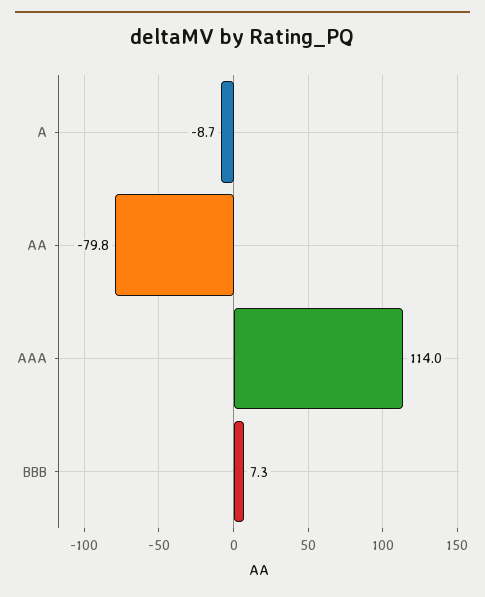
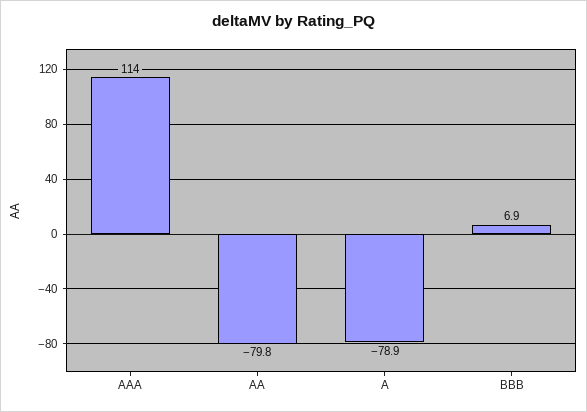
A: -8.7 -> -78.9
BBB: 7.3 -> 6.9

